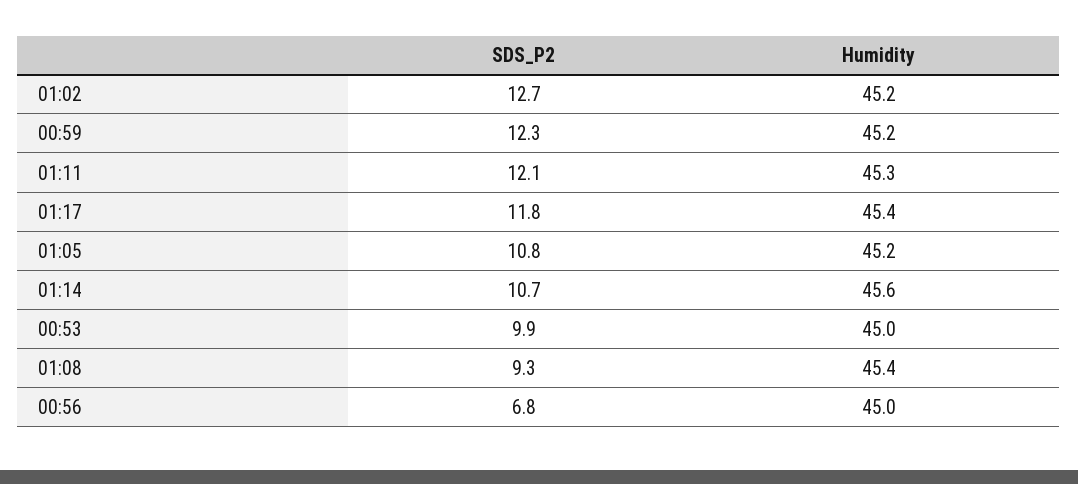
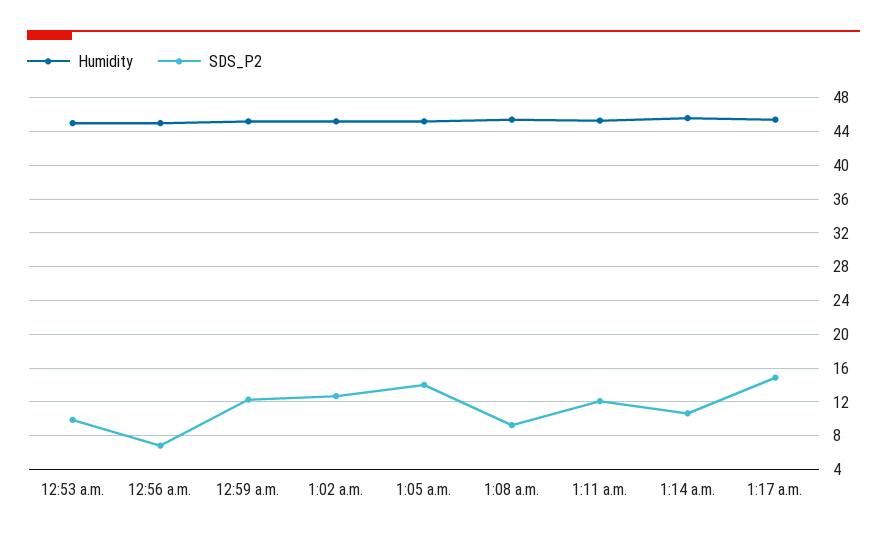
SDS_P2, 01:17: 11.8 -> 15
SDS_P2, 01:05: 10.8 -> 14

